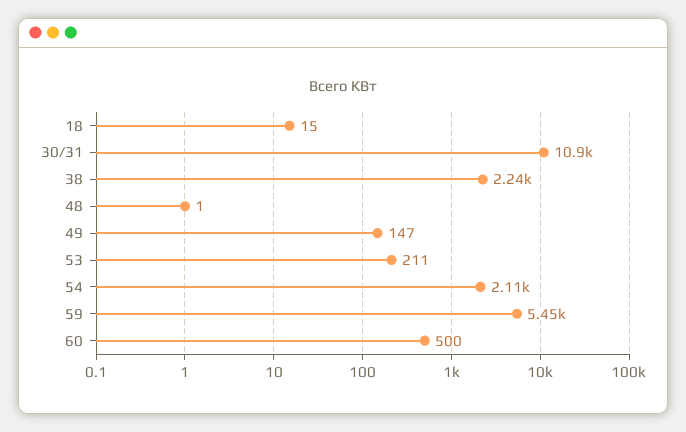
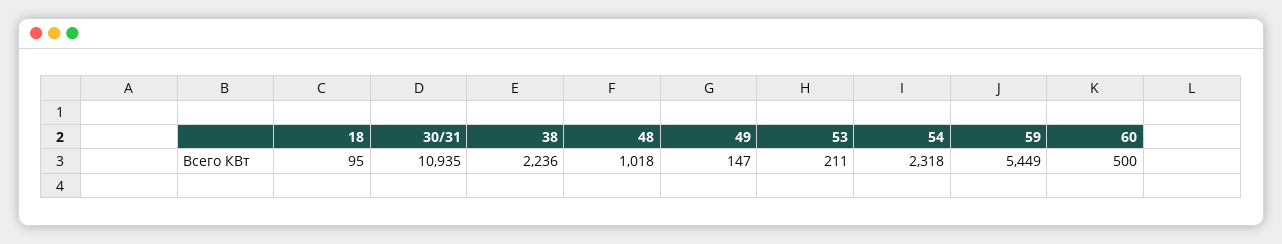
18: 15 -> 95
48: 1 -> 1018
54: 2110 -> 2318

